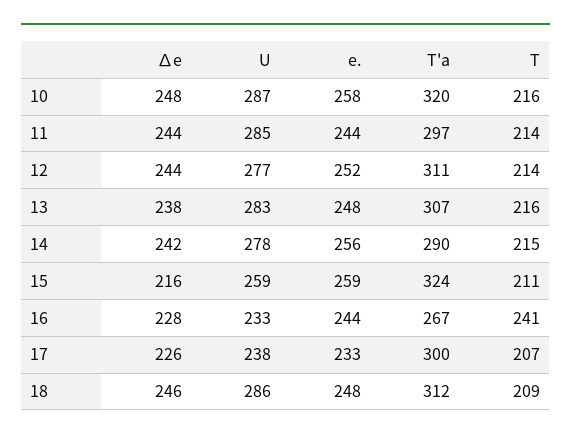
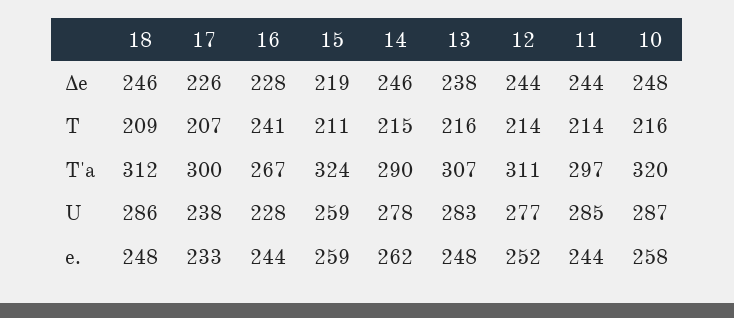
∆e, 14: 242 -> 246
e., 14: 256 -> 262
∆e, 15: 216 -> 219
U, 16: 233 -> 228

